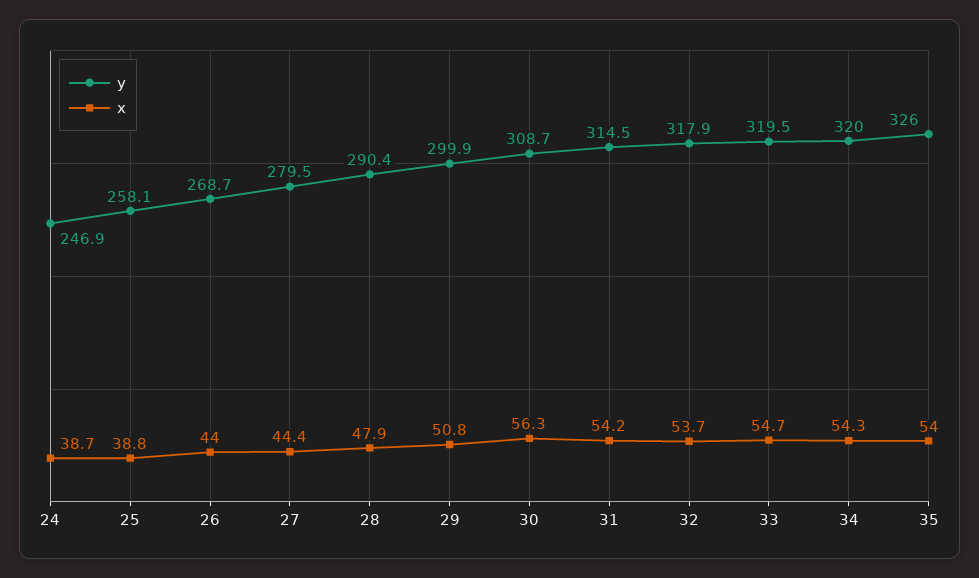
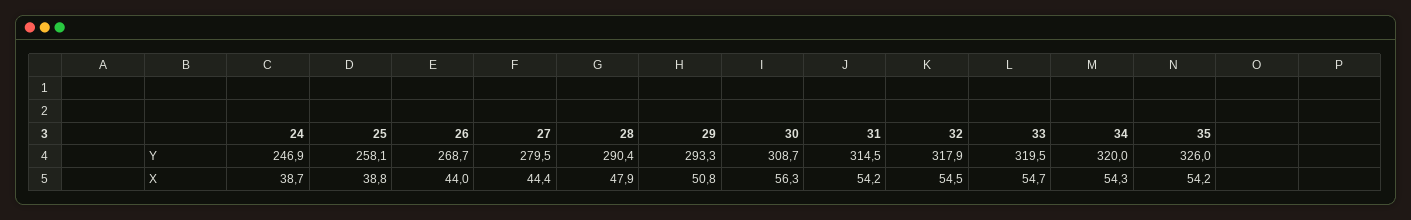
y, 29: 299.9 -> 293.3
x, 32: 53.7 -> 54.5
x, 35: 54 -> 54.2

